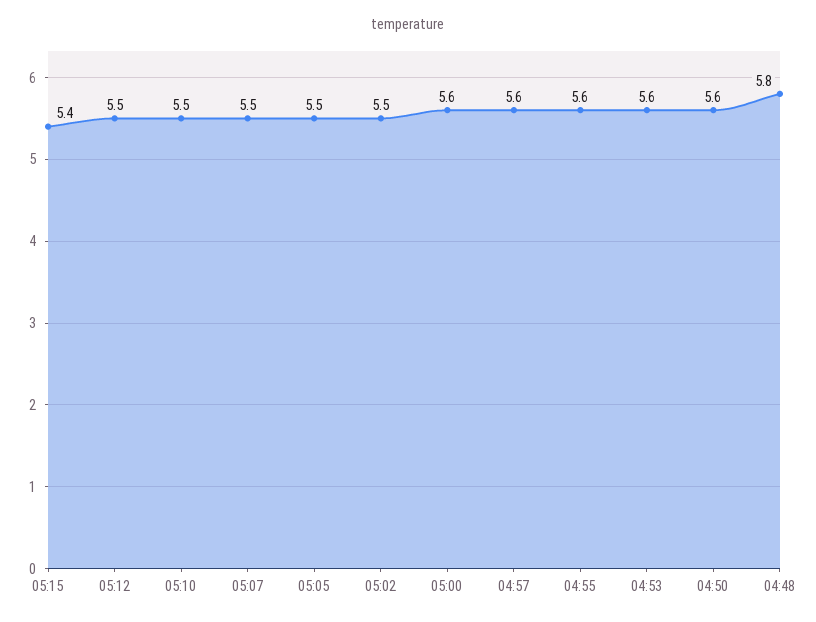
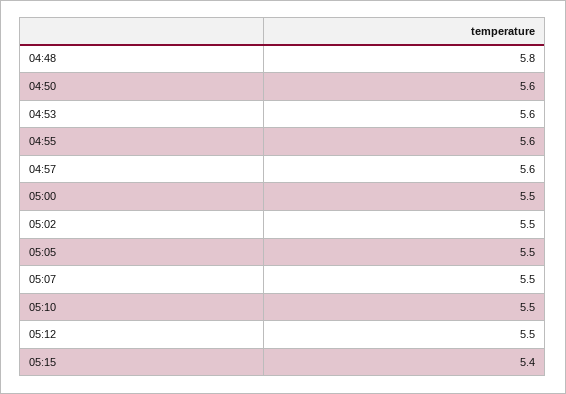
05:00: 5.6 -> 5.5

